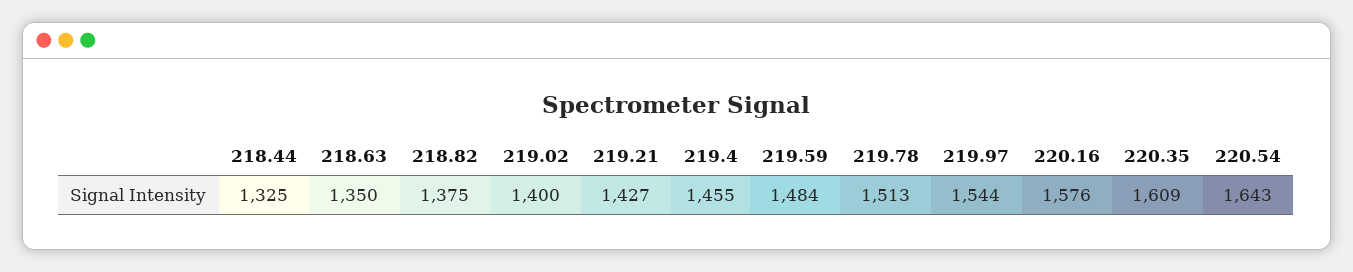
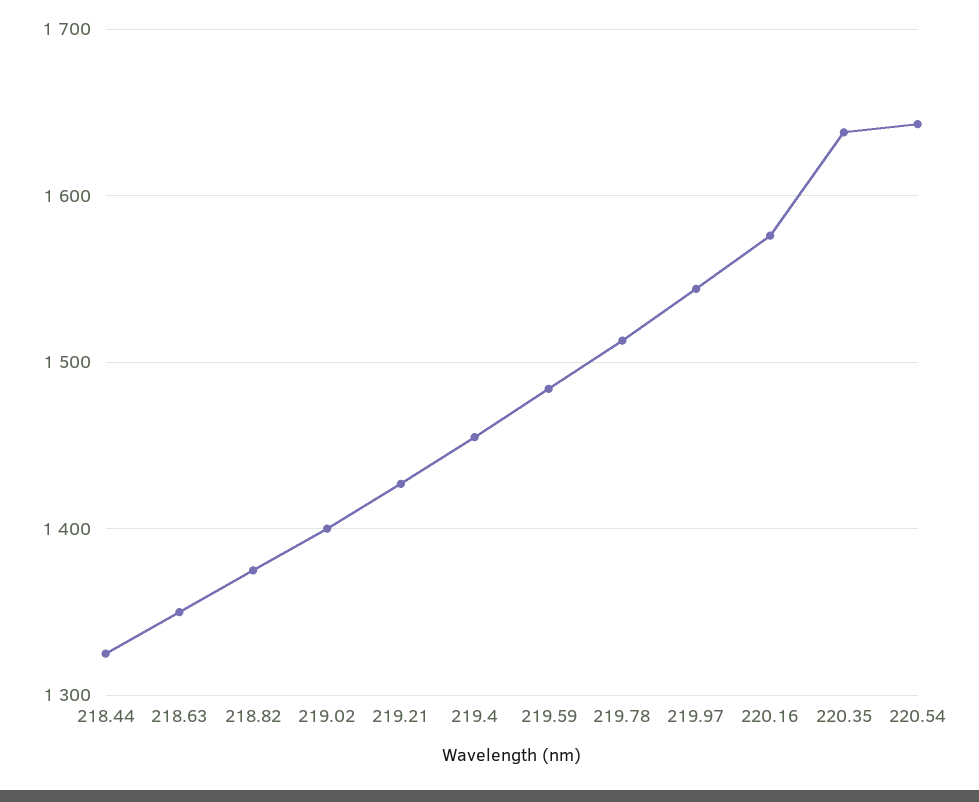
220.35: 1609 -> 1640

